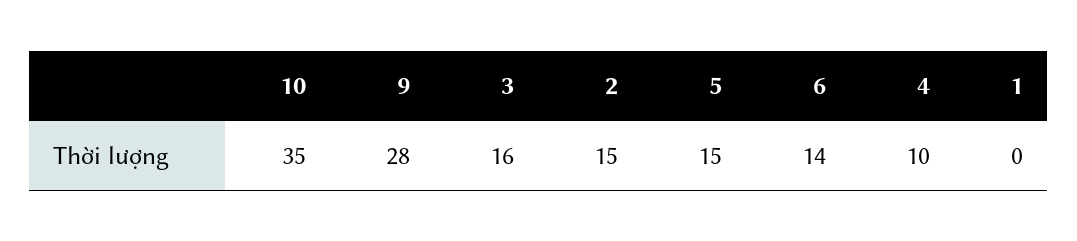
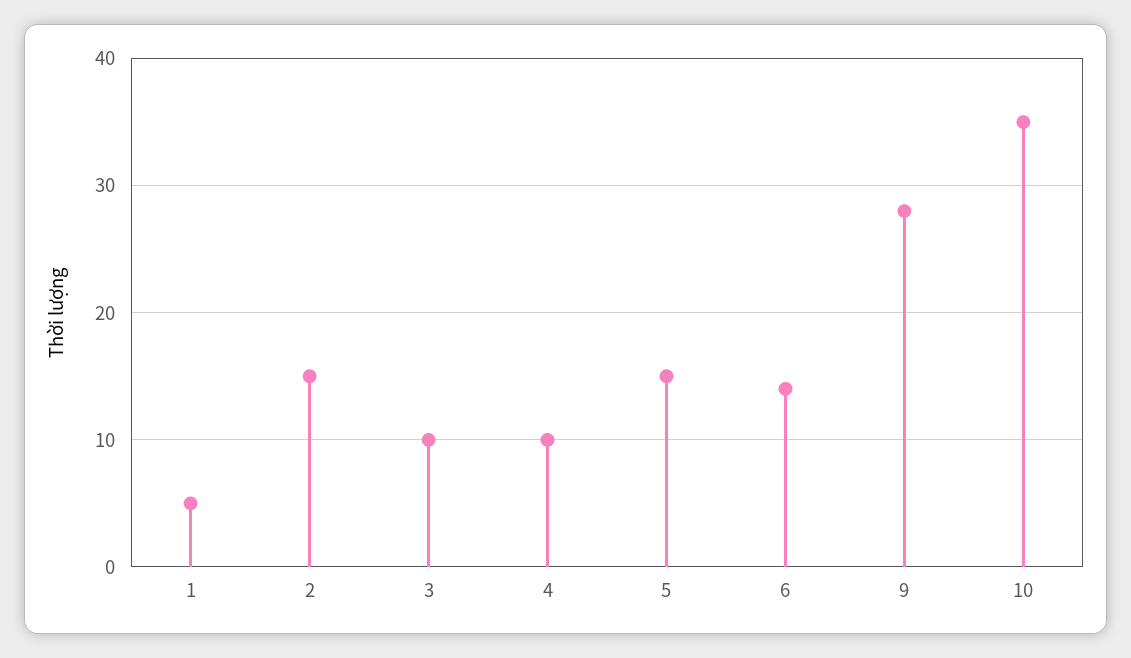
3: 16 -> 10
1: 0 -> 5

